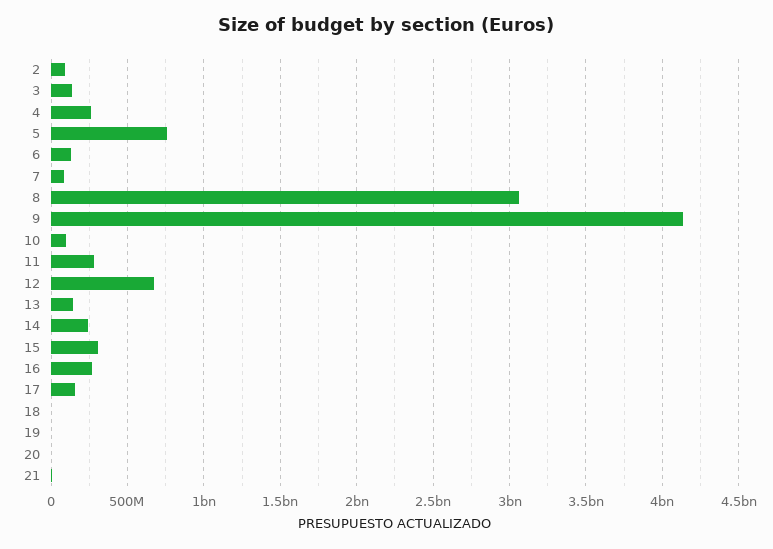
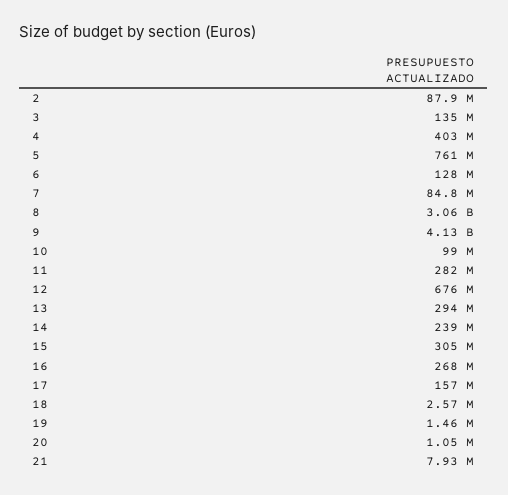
4: 250000000 -> 403000000
13: 150000000 -> 294000000

